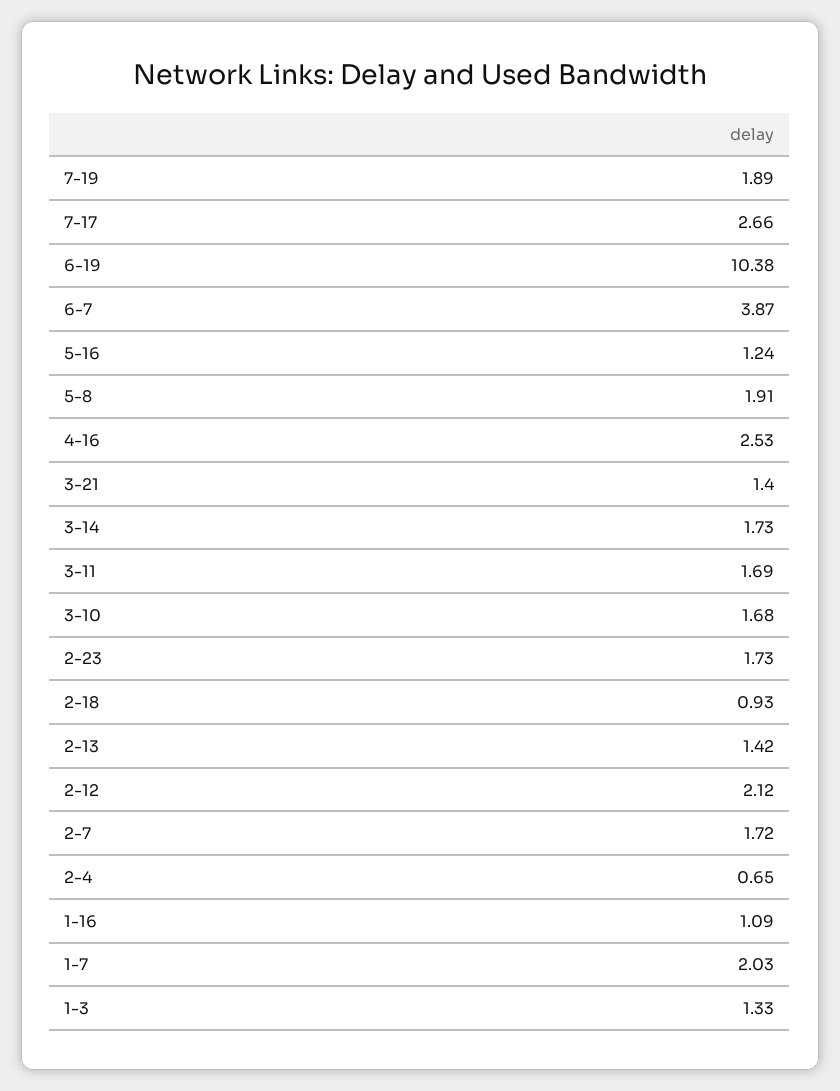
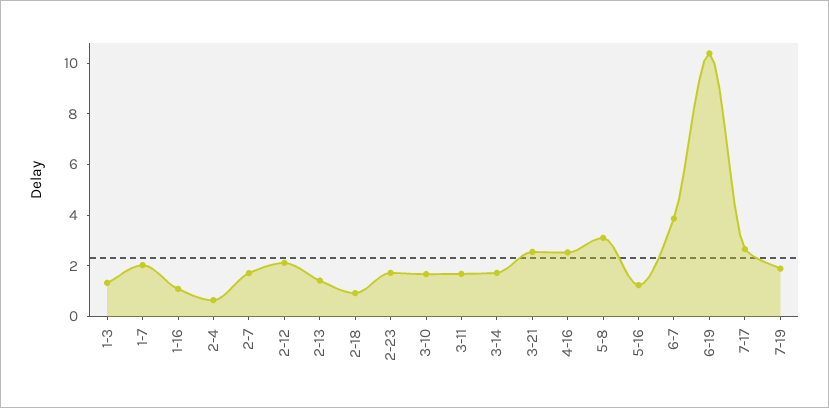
5-8: 1.91 -> 3
3-21: 1.4 -> 2.5

